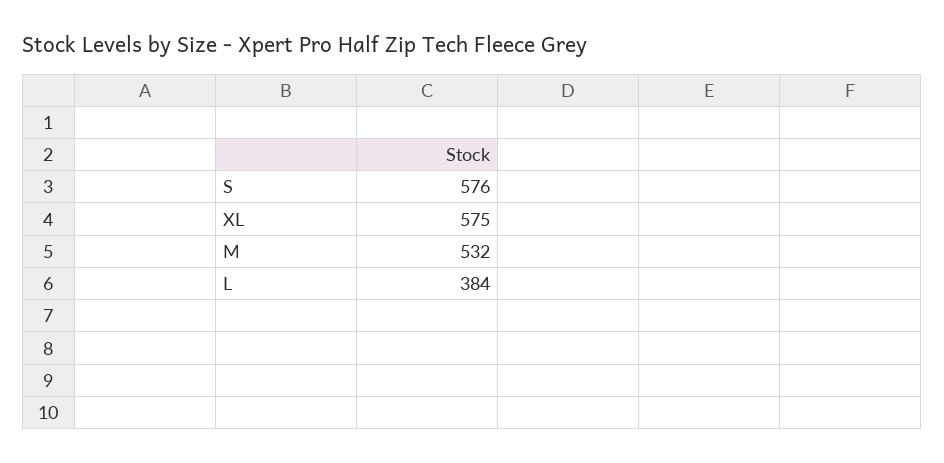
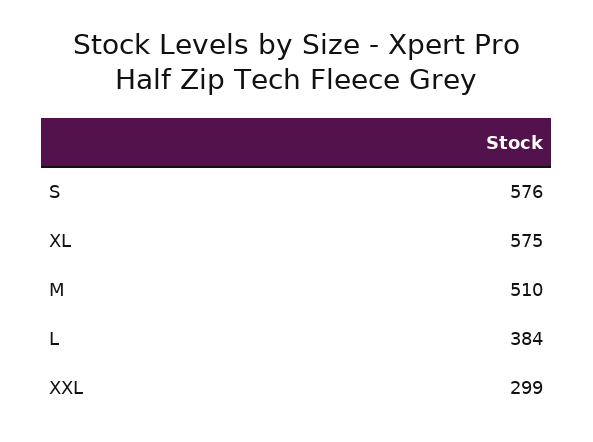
M: 532 -> 510
XXL: none -> 299

